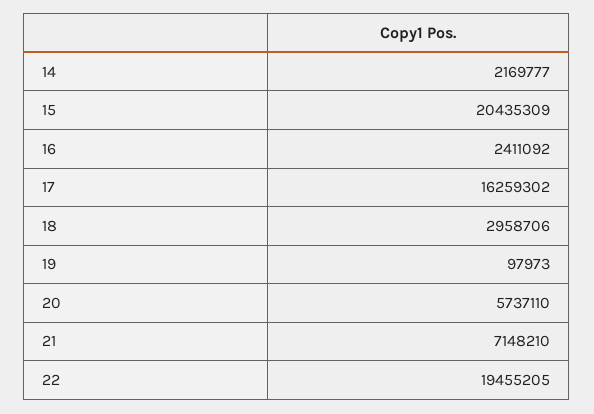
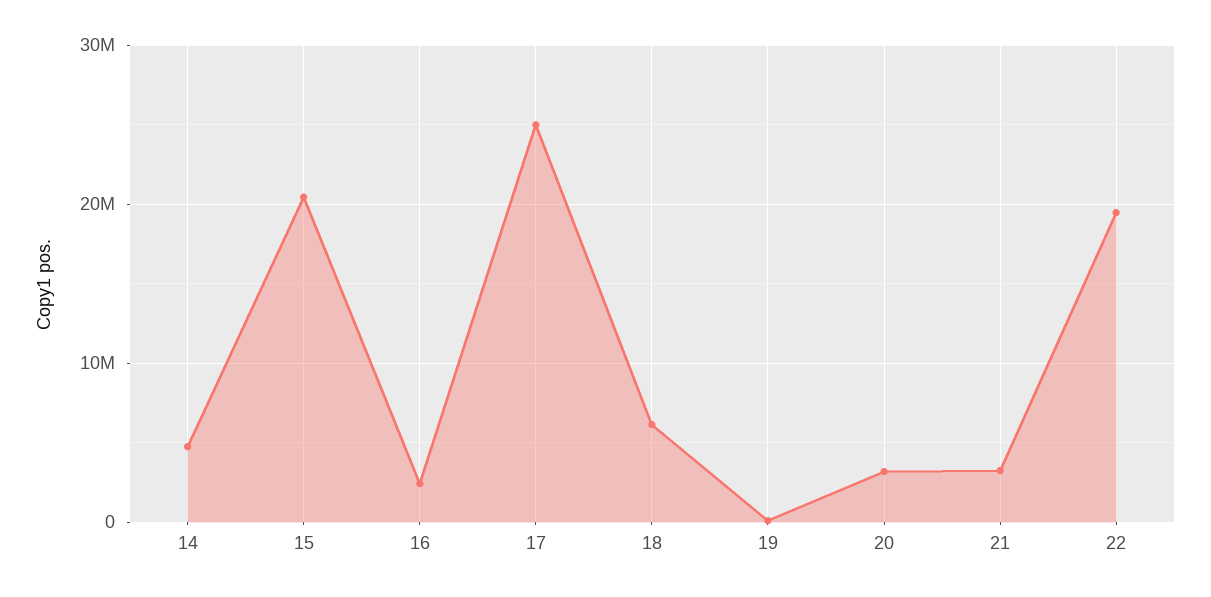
14: 2169777 -> 5000000
17: 16259302 -> 25000000
18: 2958706 -> 6000000
20: 5737110 -> 3000000
21: 7148210 -> 3000000

